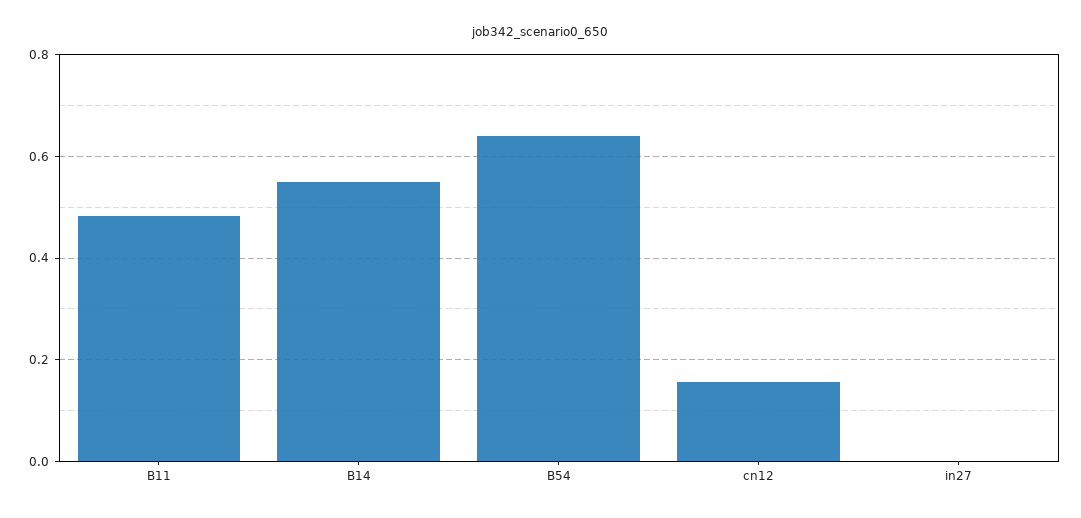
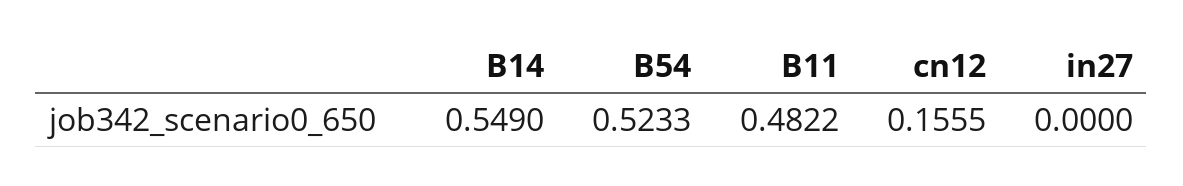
B54: 0.64 -> 0.5233

